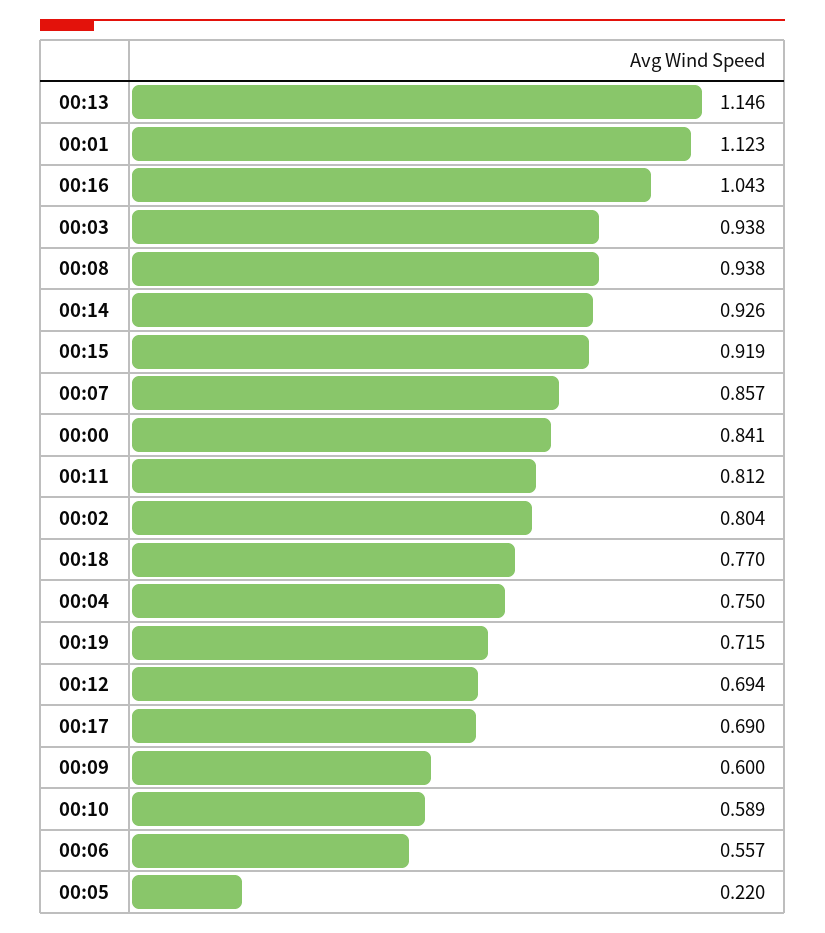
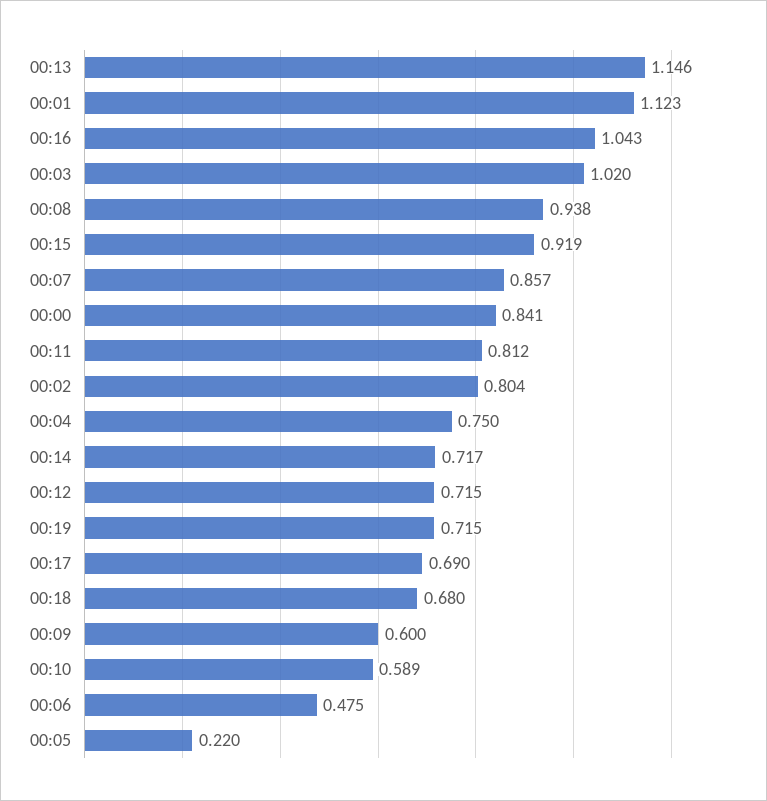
00:03: 0.938 -> 1.02
00:14: 0.926 -> 0.717
00:18: 0.77 -> 0.68
00:12: 0.694 -> 0.715
00:06: 0.557 -> 0.475

